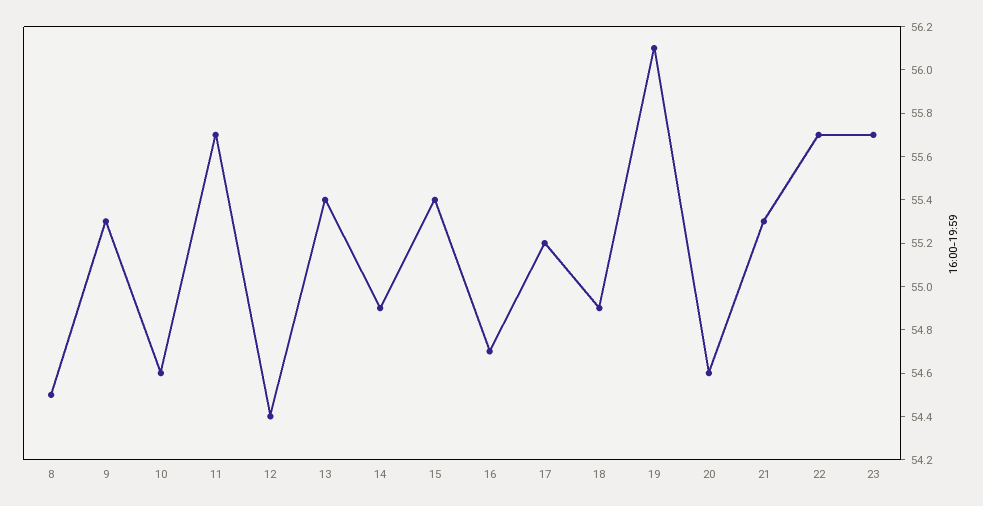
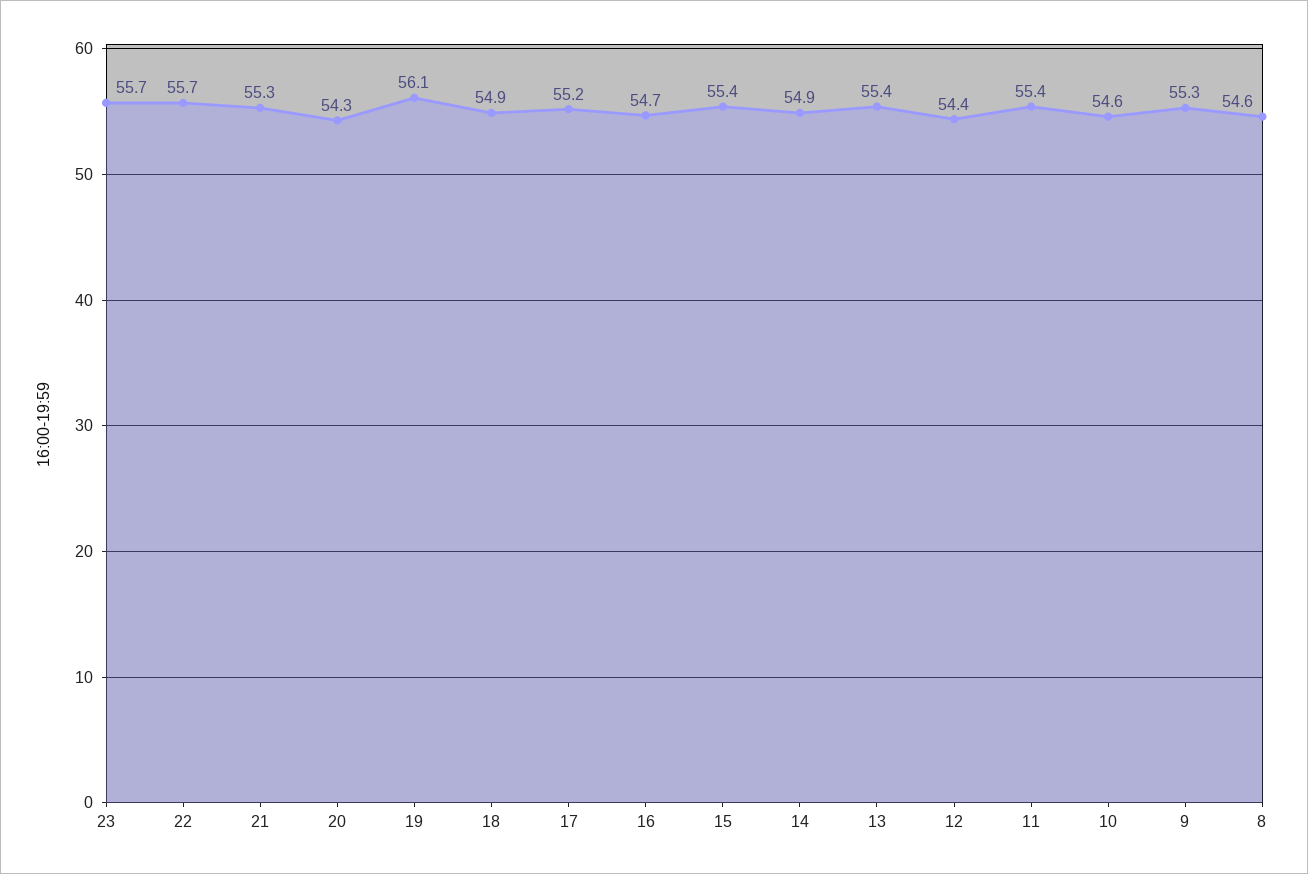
8: 54.5 -> 54.6
11: 55.7 -> 55.4
20: 54.6 -> 54.3

